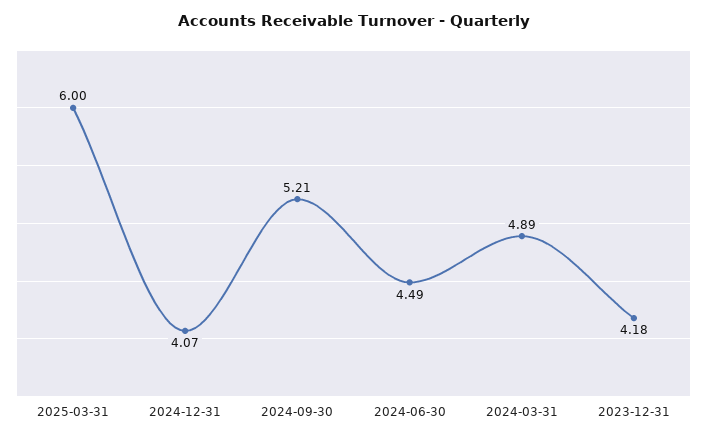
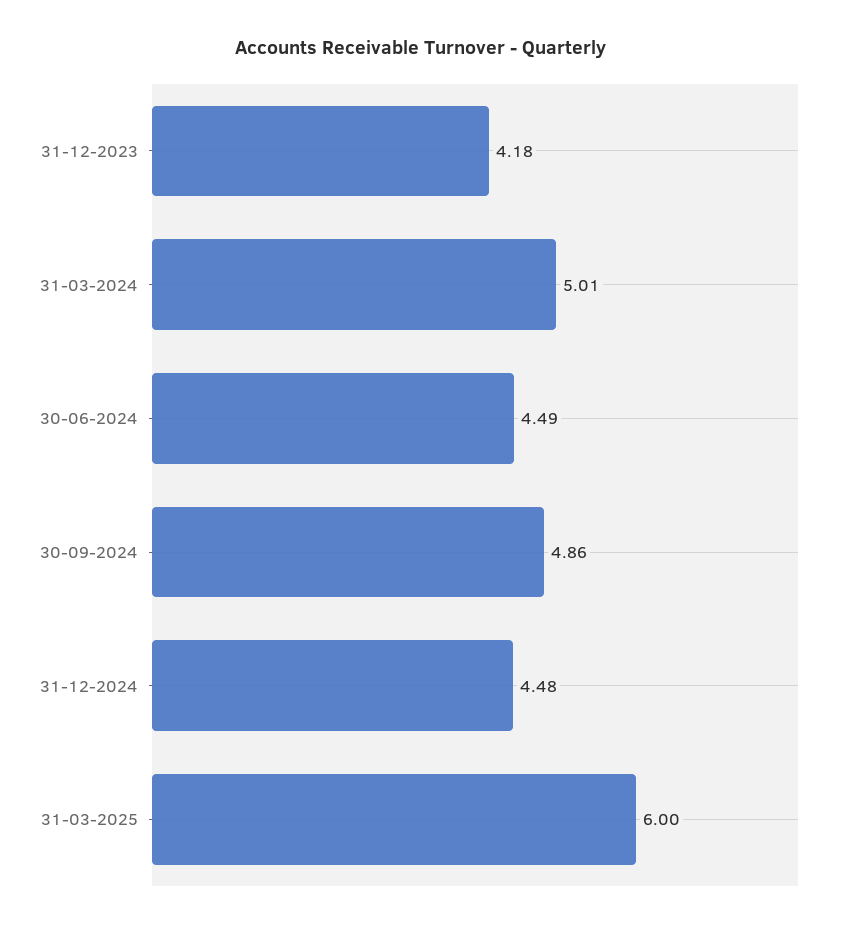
2024-12-31: 4.07 -> 4.48
2024-09-30: 5.21 -> 4.86
2024-03-31: 4.89 -> 5.01

